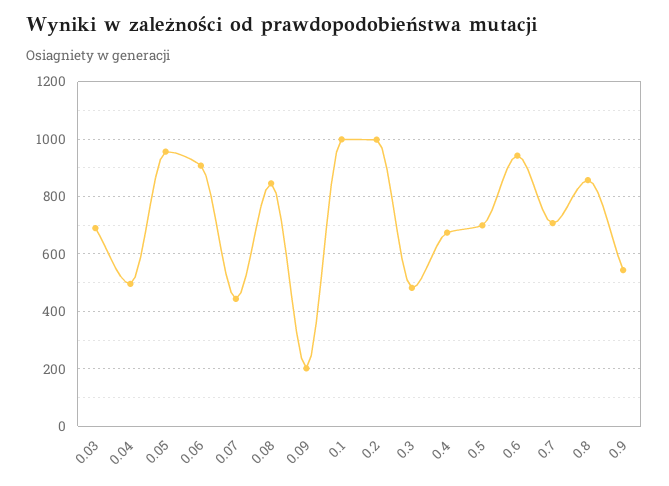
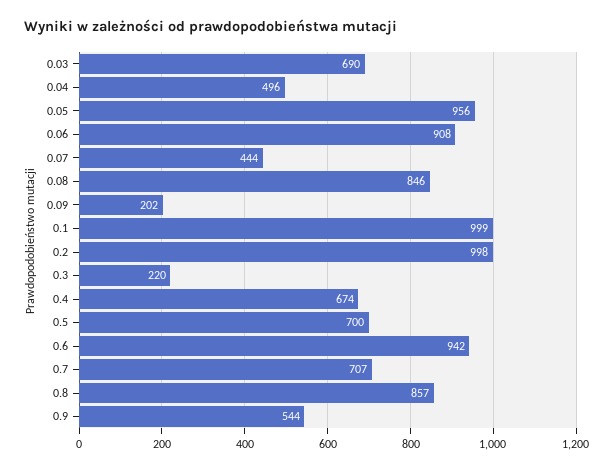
0.3: 475 -> 220

